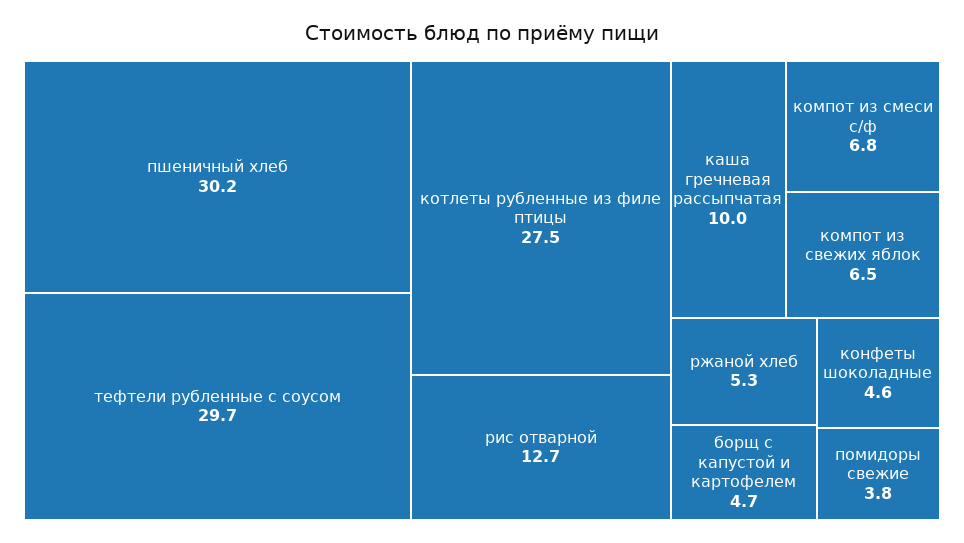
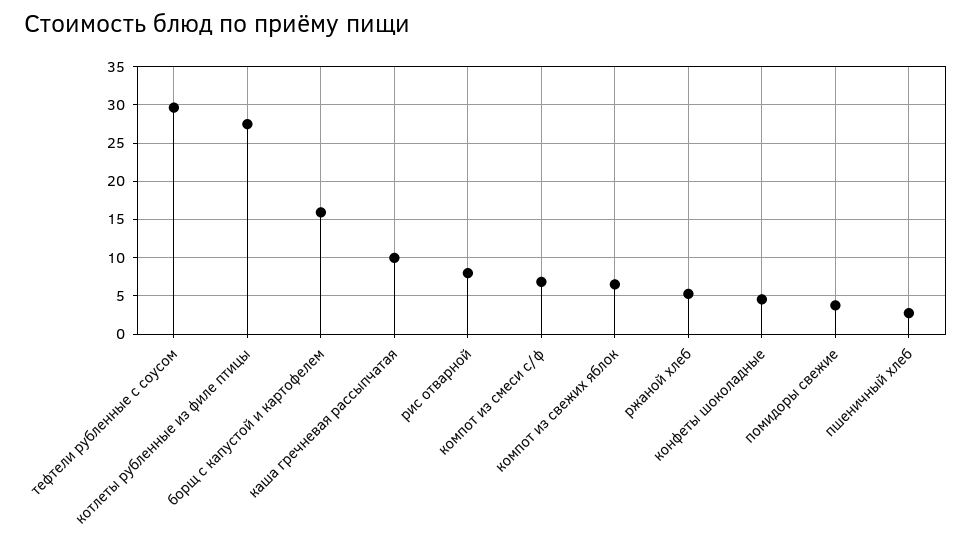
пшеничный хлеб: 30.2 -> 3
рис отварной: 12.7 -> 8
борщ с капустой и картофелем: 4.7 -> 16

